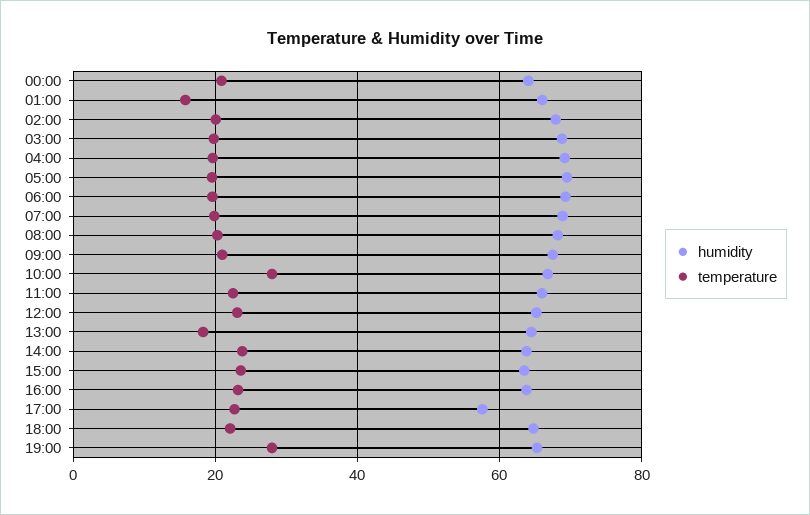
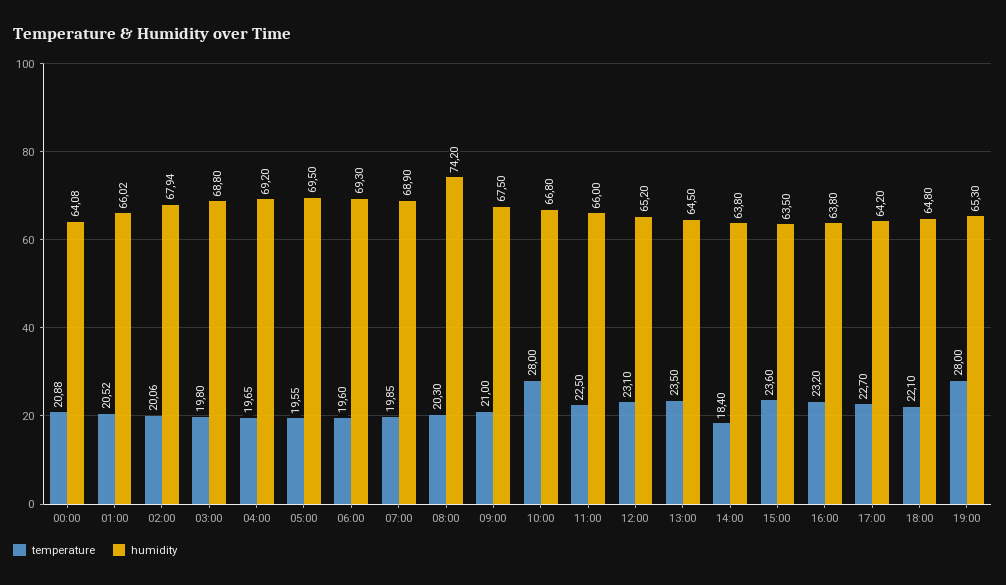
temperature, 01:00: 16 -> 20.52
humidity, 08:00: 68 -> 74.2
temperature, 13:00: 18 -> 23.5
temperature, 14:00: 24 -> 18.4
humidity, 17:00: 58 -> 64.2

